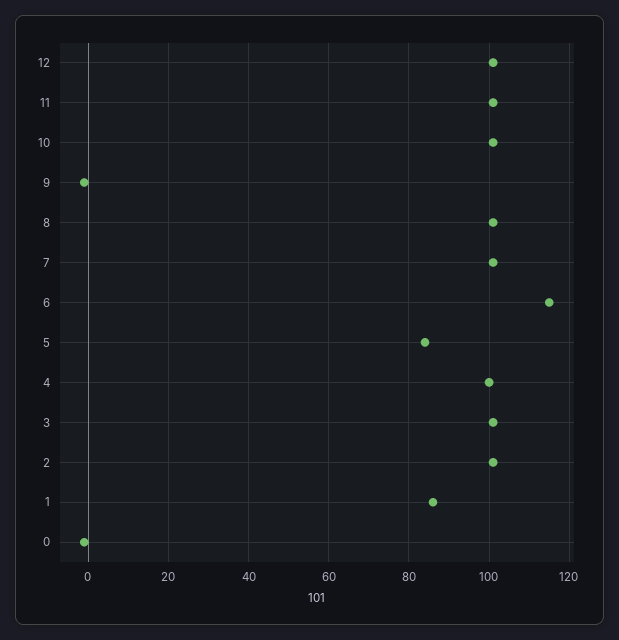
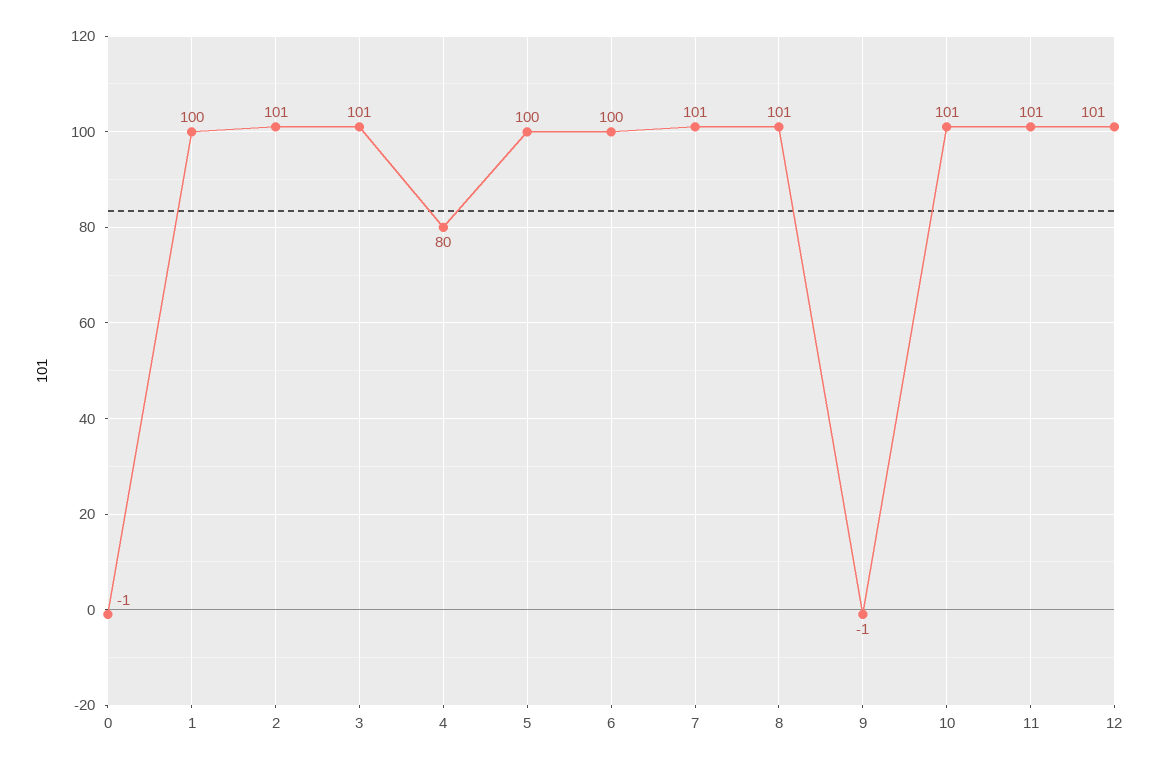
6: 115 -> 100
5: 85 -> 100
4: 100 -> 80
1: 85 -> 100

